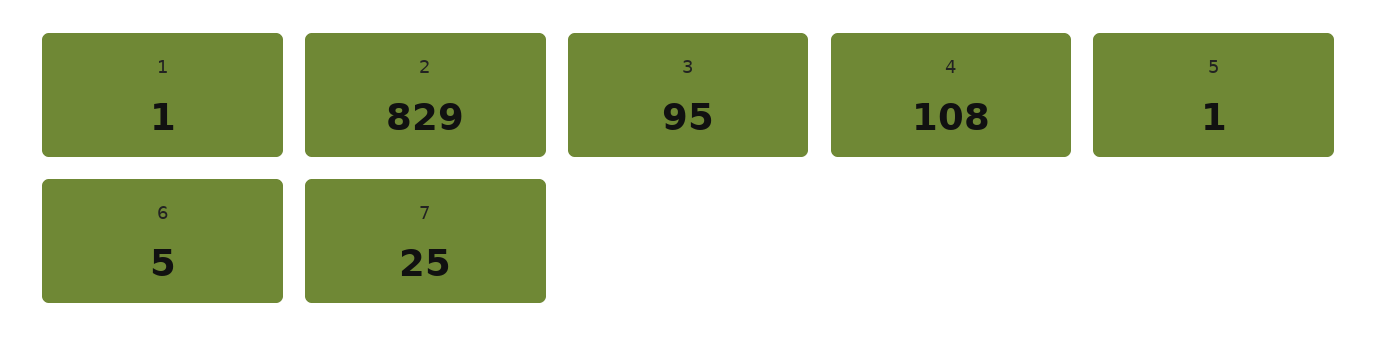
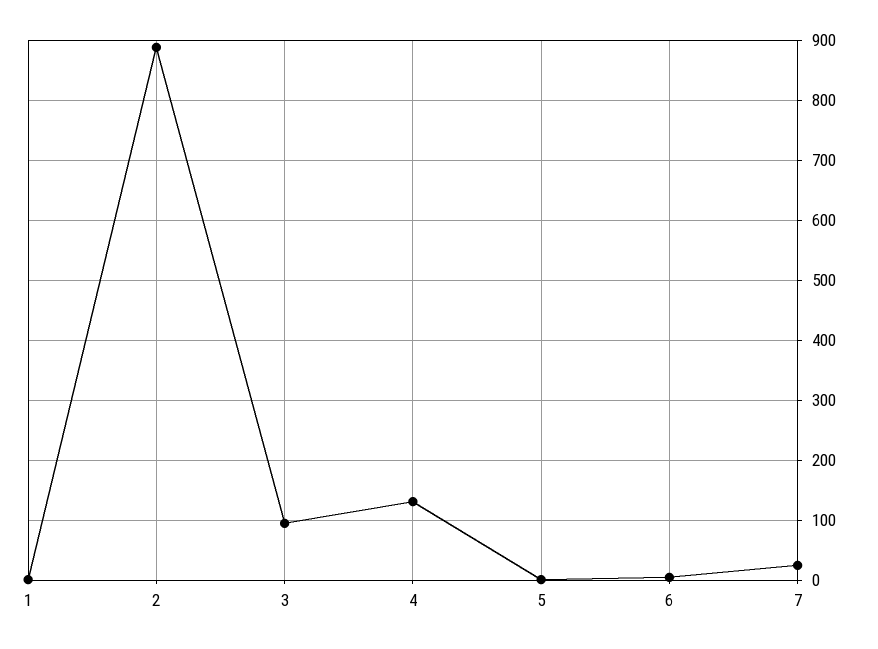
2: 829 -> 890
4: 108 -> 130

